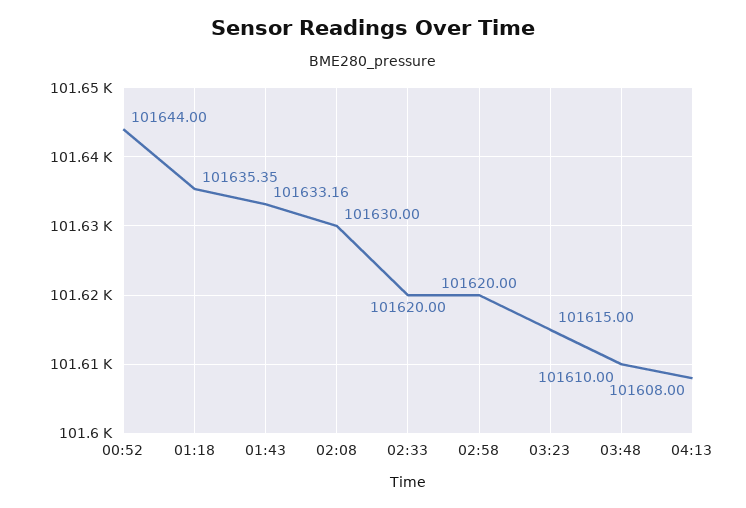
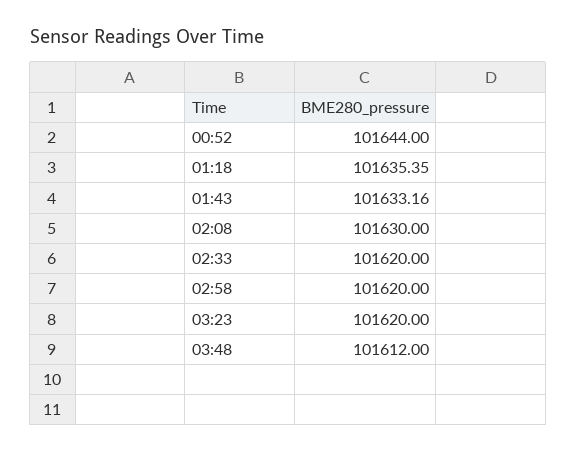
03:23: 101615 -> 101620
03:48: 101610 -> 101612
04:13: 101608 -> none

